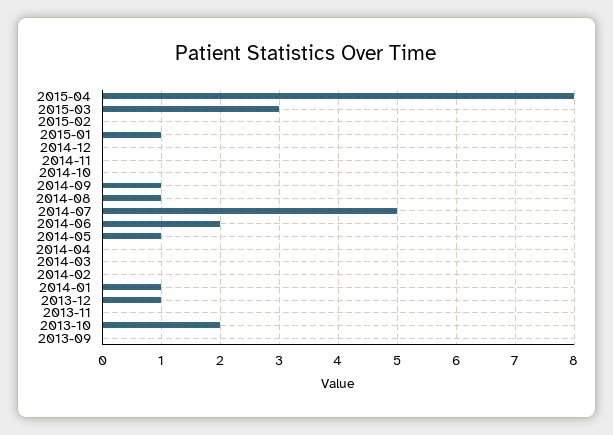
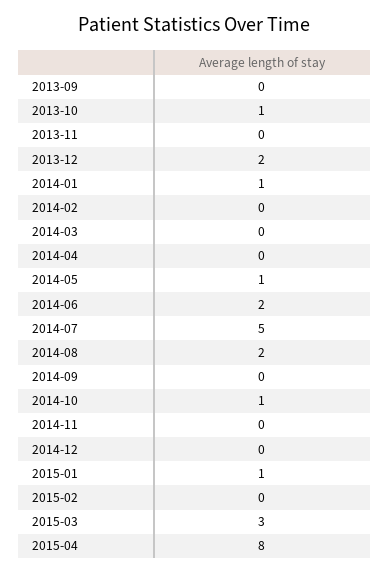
2014-10: 0 -> 1
2014-09: 1 -> 0
2014-08: 1 -> 2
2013-12: 1 -> 2
2013-10: 2 -> 1

